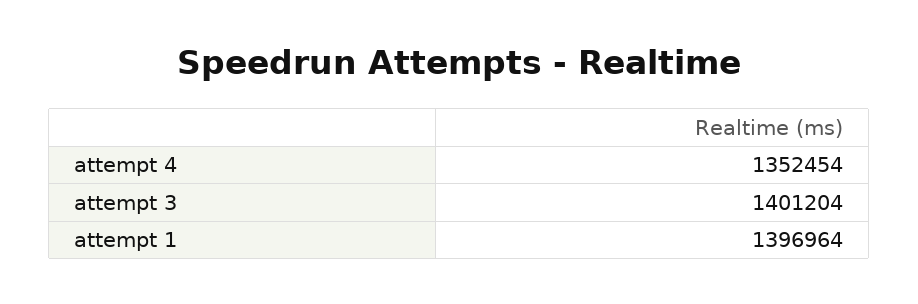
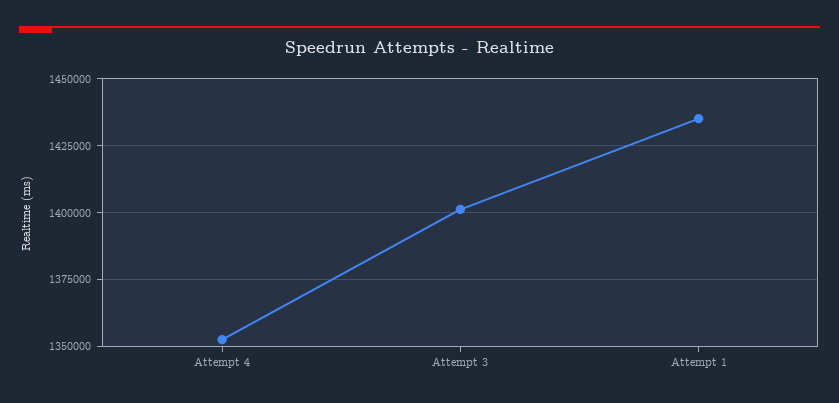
attempt 1: 1396964 -> 1435000

